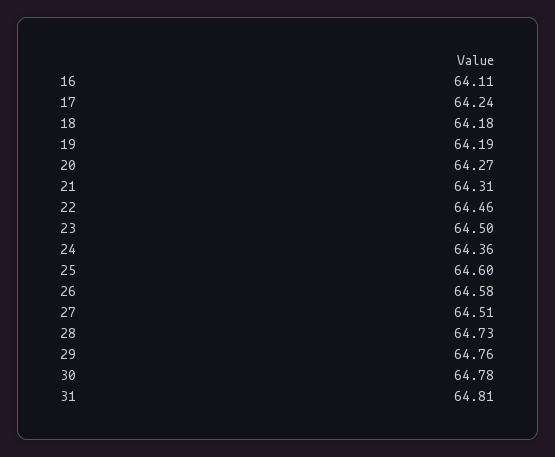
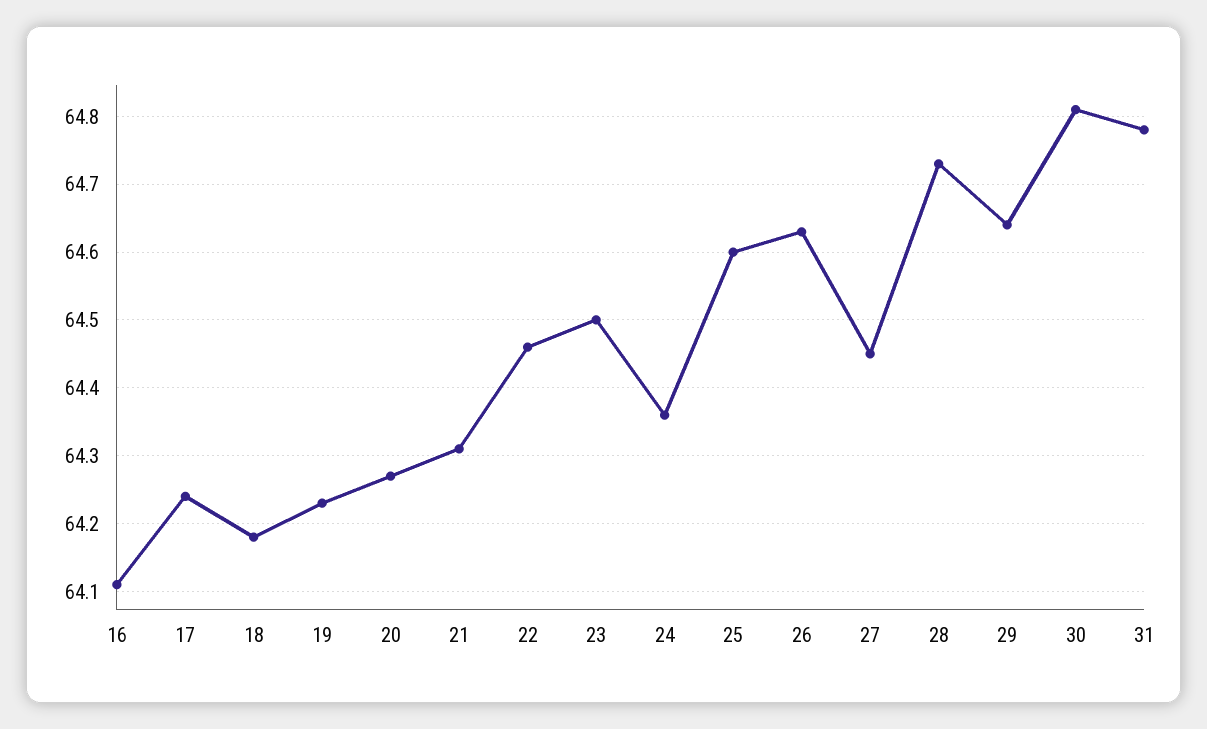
19: 64.19 -> 64.23
26: 64.58 -> 64.63
27: 64.51 -> 64.45
29: 64.76 -> 64.64
30: 64.78 -> 64.81
31: 64.81 -> 64.78

